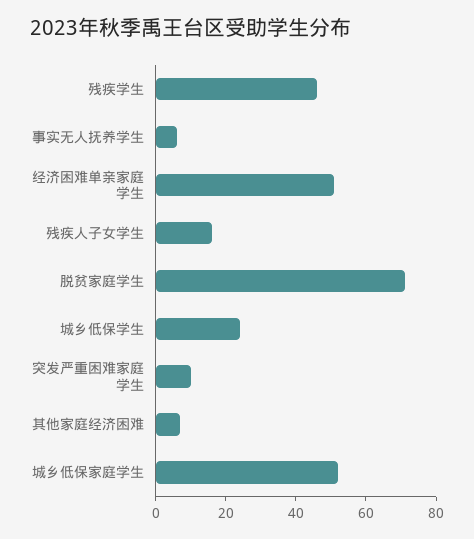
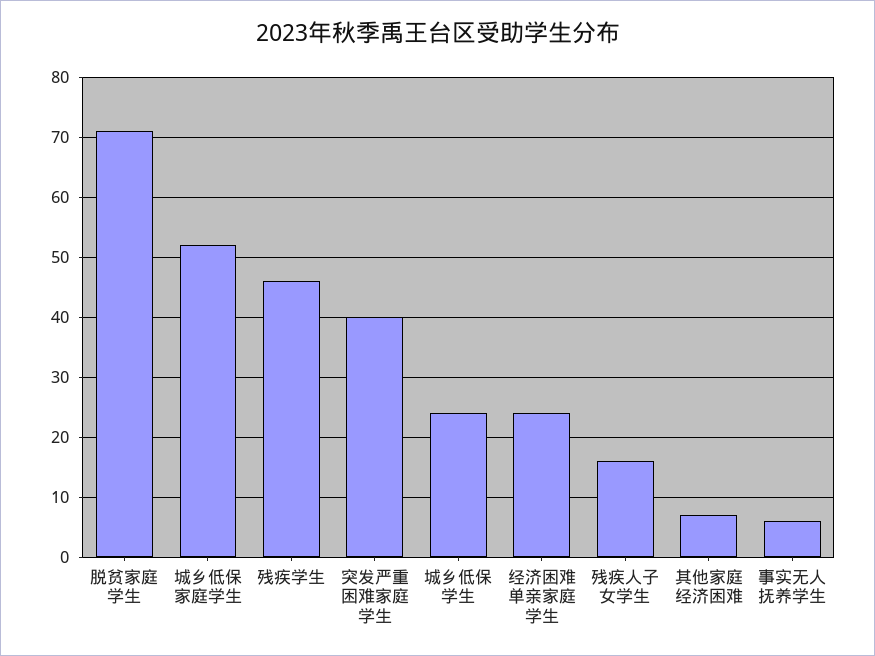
经济困难单亲家庭学生: 50 -> 24
突发严重困难家庭学生: 10 -> 40

